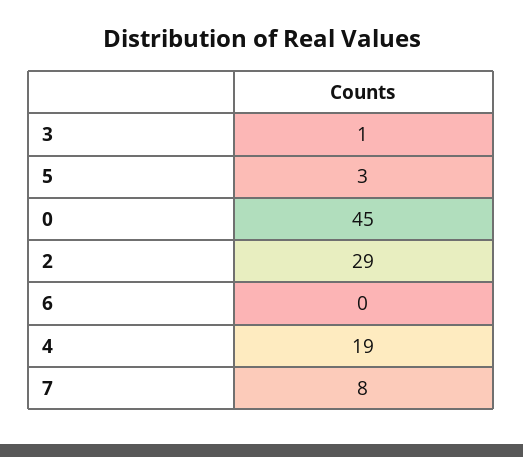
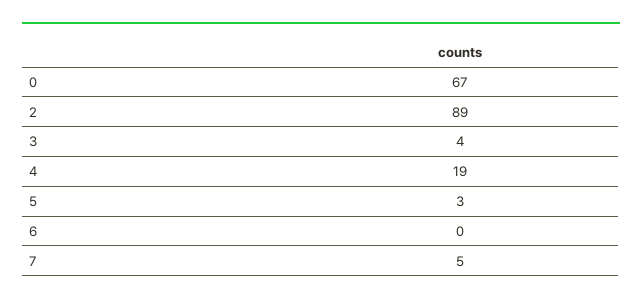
3: 1 -> 4
0: 45 -> 67
2: 29 -> 89
7: 8 -> 5

